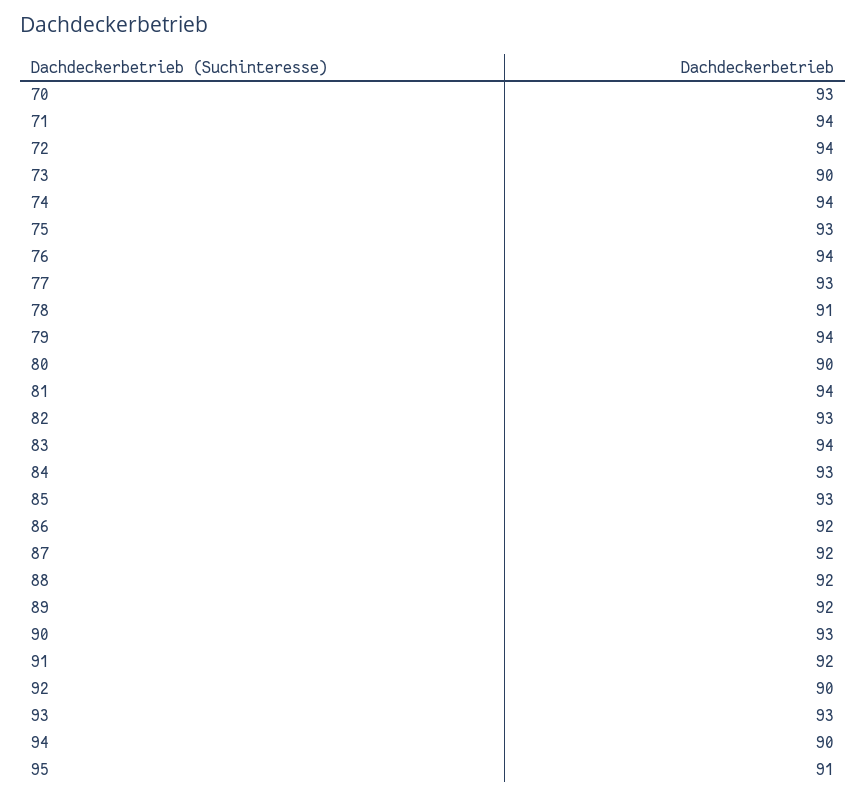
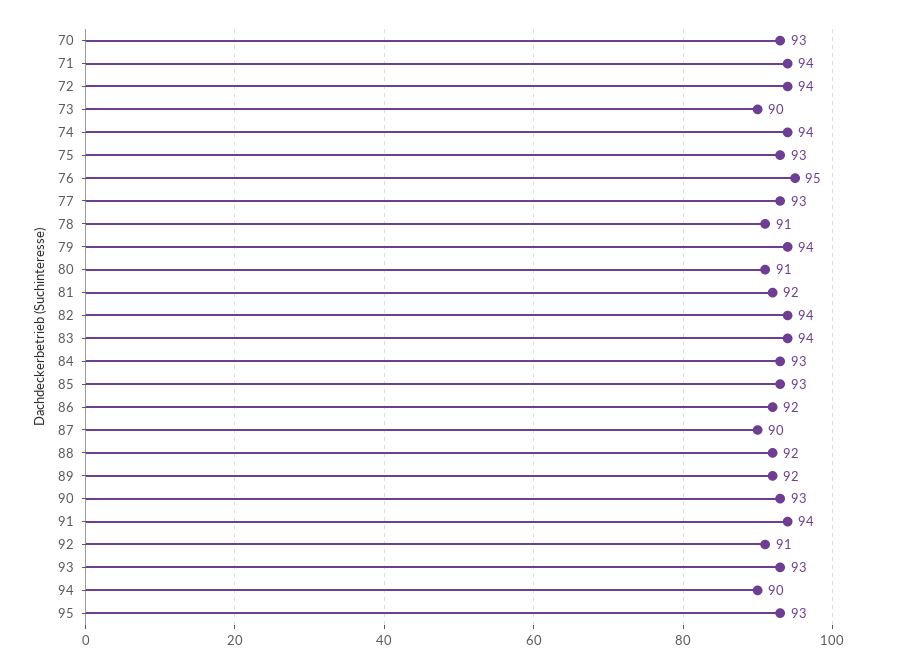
76: 94 -> 95
80: 90 -> 91
81: 94 -> 92
82: 93 -> 94
87: 92 -> 90
91: 92 -> 94
92: 90 -> 91
95: 91 -> 93

